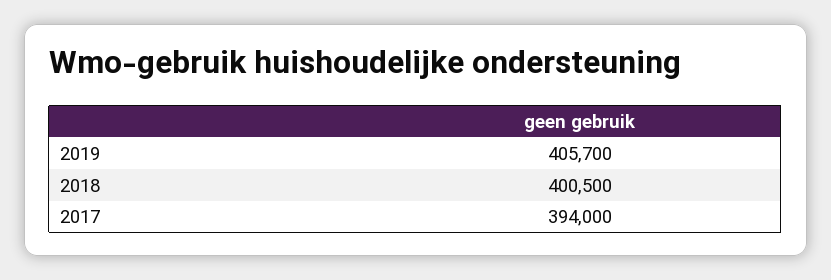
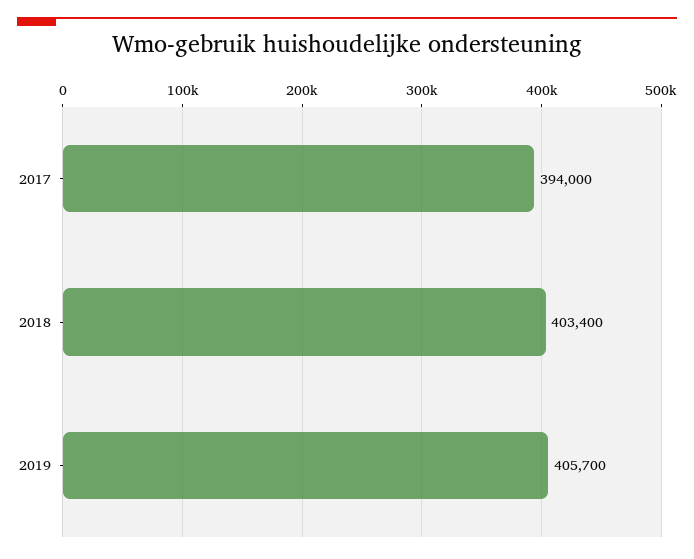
2018: 400500 -> 403400

